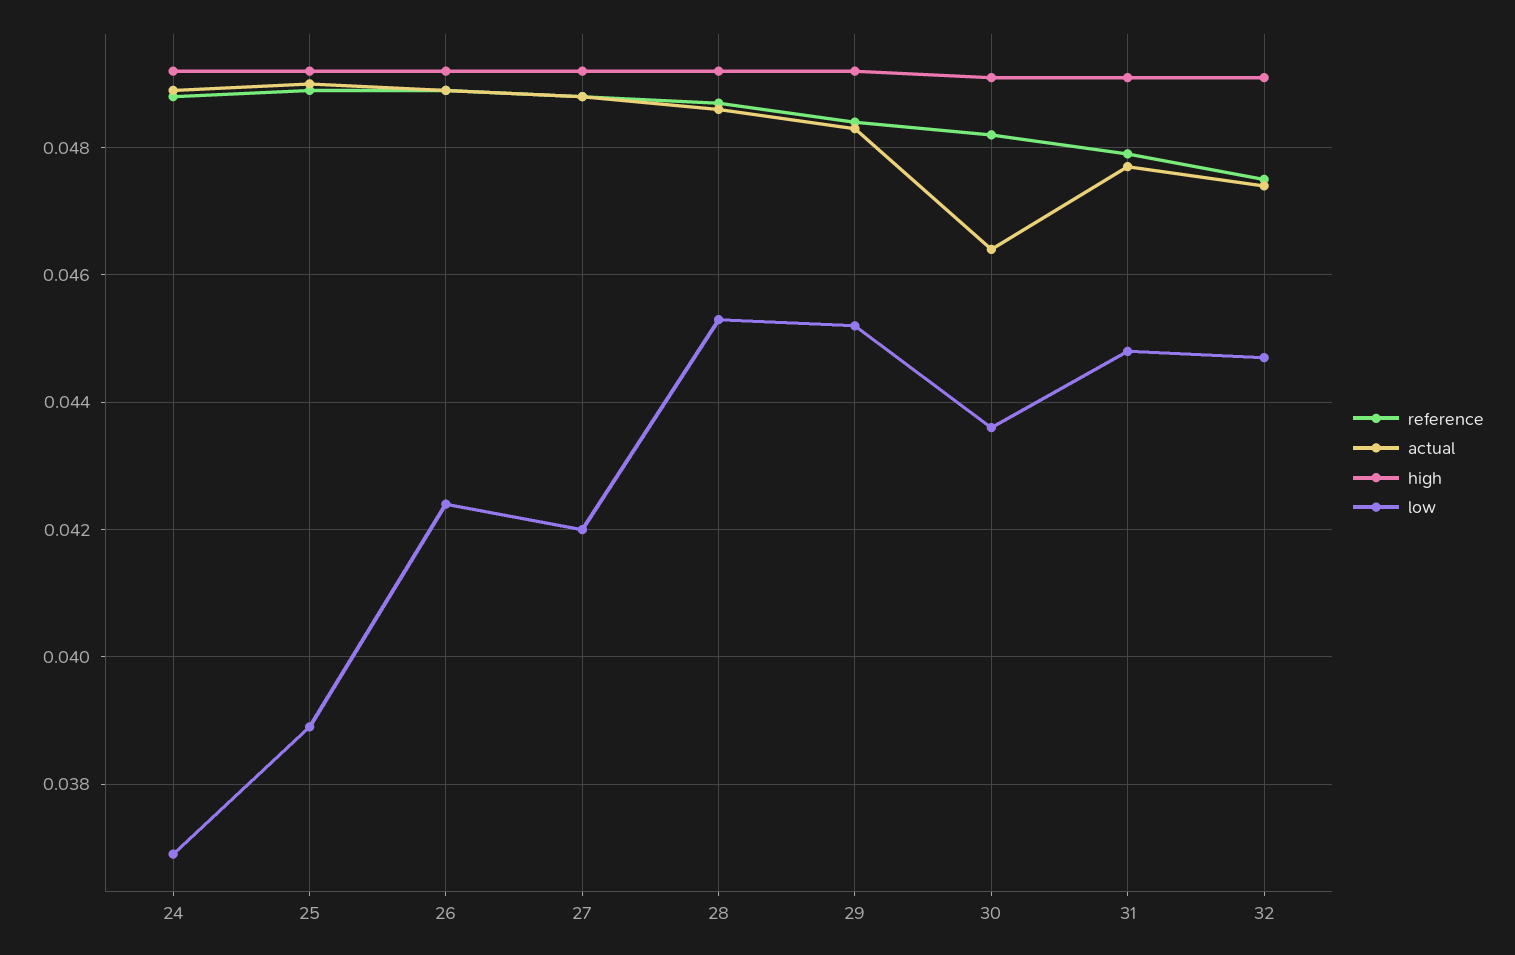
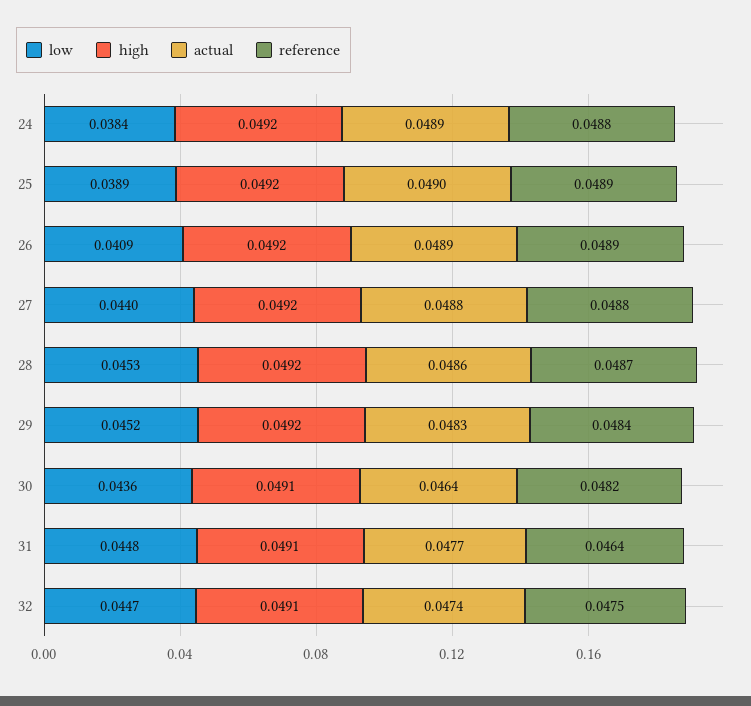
low, 24: 0.037 -> 0.0384
low, 26: 0.0425 -> 0.0409
low, 27: 0.042 -> 0.044
reference, 31: 0.048 -> 0.0464

